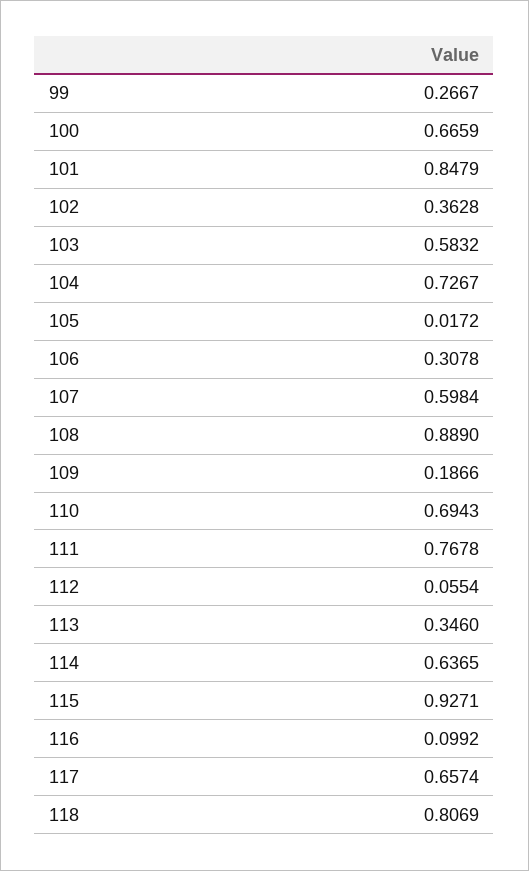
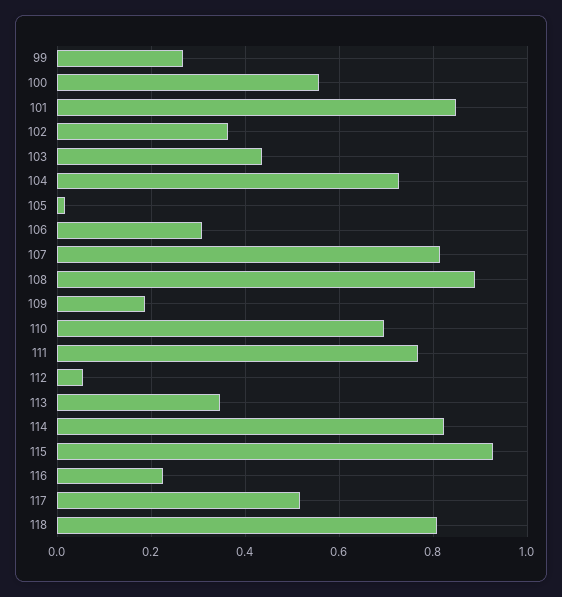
100: 0.6659 -> 0.56
103: 0.5832 -> 0.44
107: 0.5984 -> 0.82
114: 0.6365 -> 0.82
116: 0.0992 -> 0.22
117: 0.6574 -> 0.52

